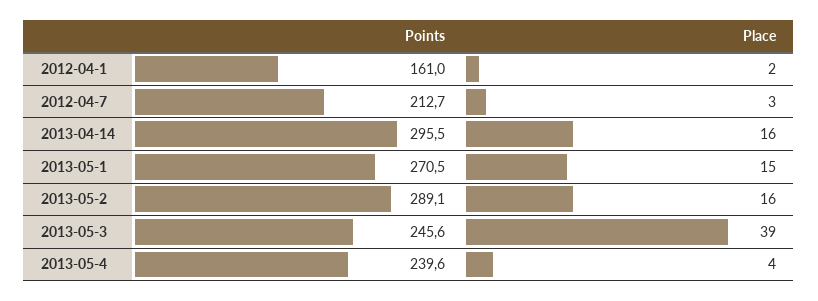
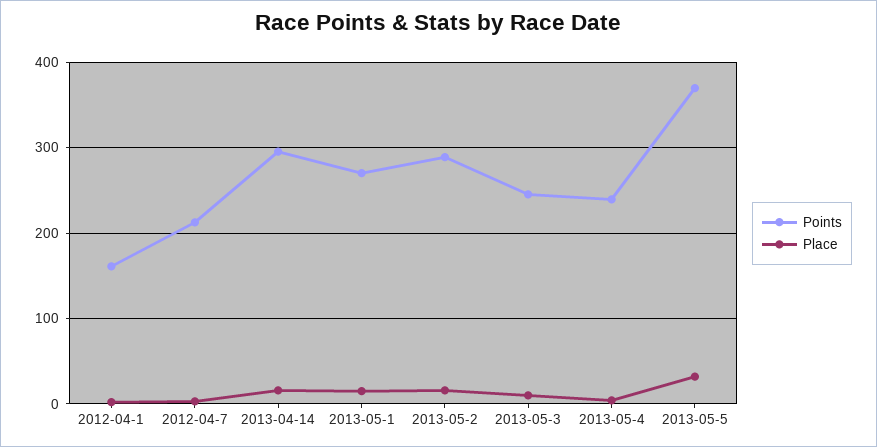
Place, 2013-05-3: 39 -> 10
Points, 2013-05-5: none -> 370
Place, 2013-05-5: none -> 30

